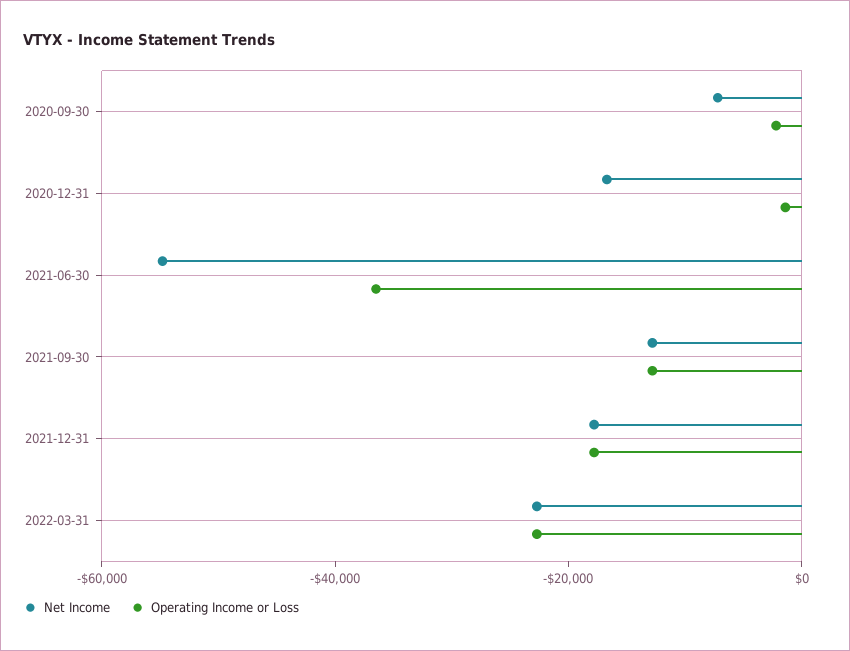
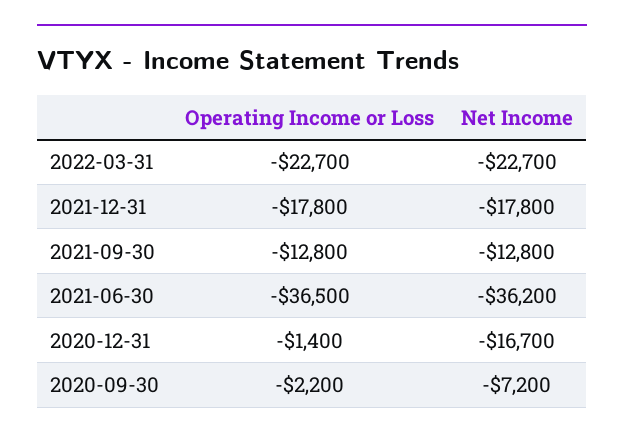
Net Income, 2021-06-30: -55000 -> -36200

